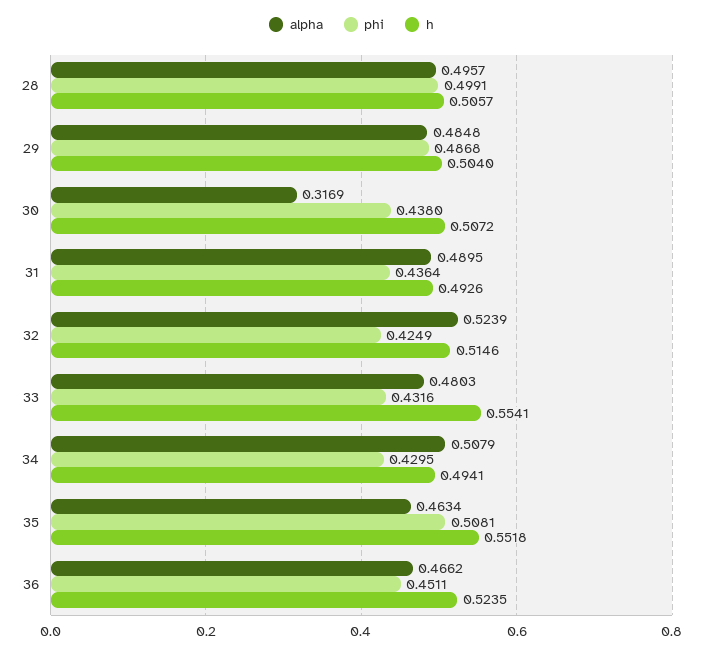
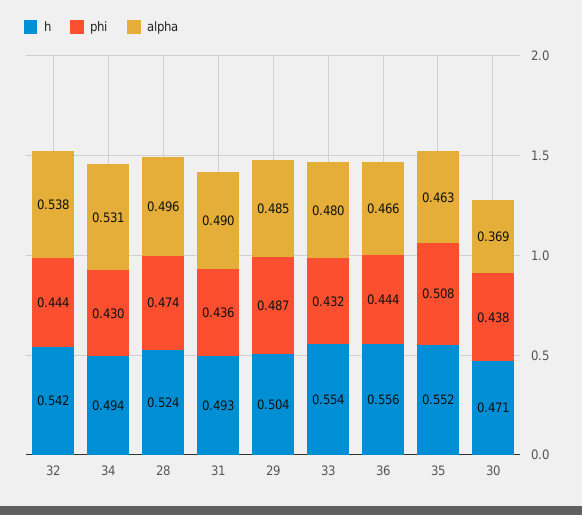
phi, 28: 0.4991 -> 0.474
h, 28: 0.5057 -> 0.524
alpha, 30: 0.3169 -> 0.369
h, 30: 0.5072 -> 0.471
alpha, 32: 0.5239 -> 0.538
phi, 32: 0.4249 -> 0.444
h, 32: 0.5146 -> 0.542
alpha, 34: 0.5079 -> 0.531
phi, 36: 0.4511 -> 0.444
h, 36: 0.5235 -> 0.556

